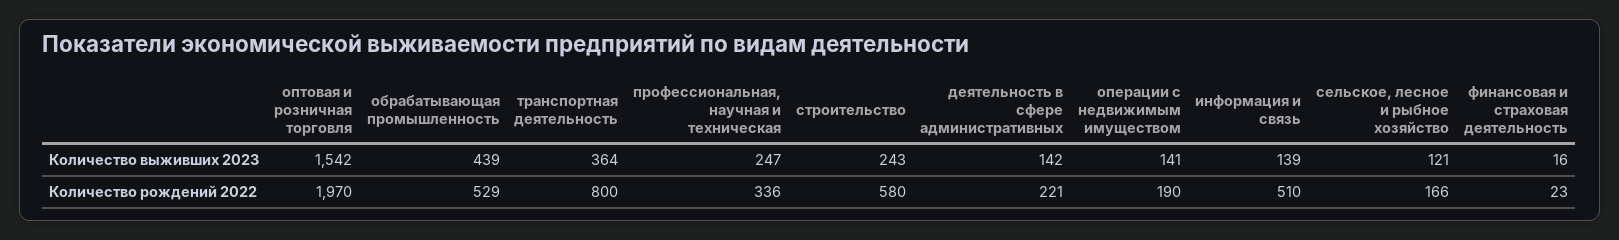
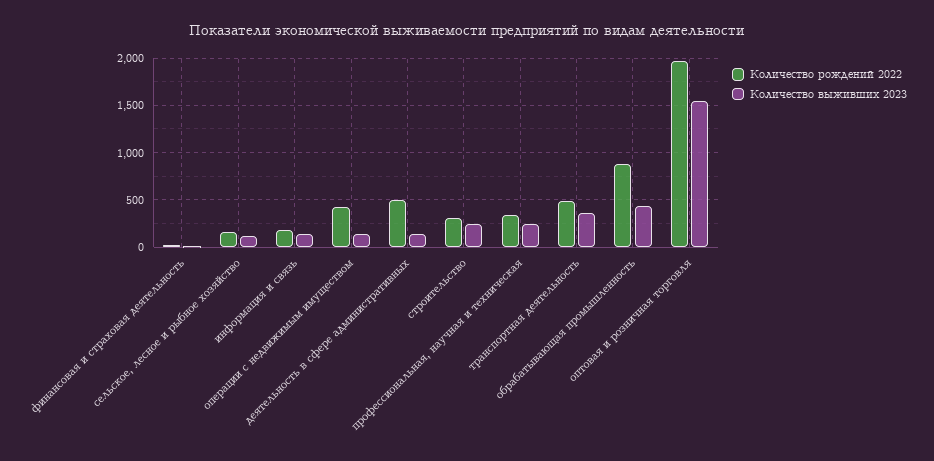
Количество рождений 2022, обрабатывающая промышленность: 529 -> 900
Количество рождений 2022, транспортная деятельность: 800 -> 500
Количество рождений 2022, строительство: 580 -> 300
Количество рождений 2022, деятельность в сфере административных: 221 -> 500
Количество рождений 2022, операции с недвижимым имуществом: 190 -> 400
Количество рождений 2022, информация и связь: 510 -> 200

